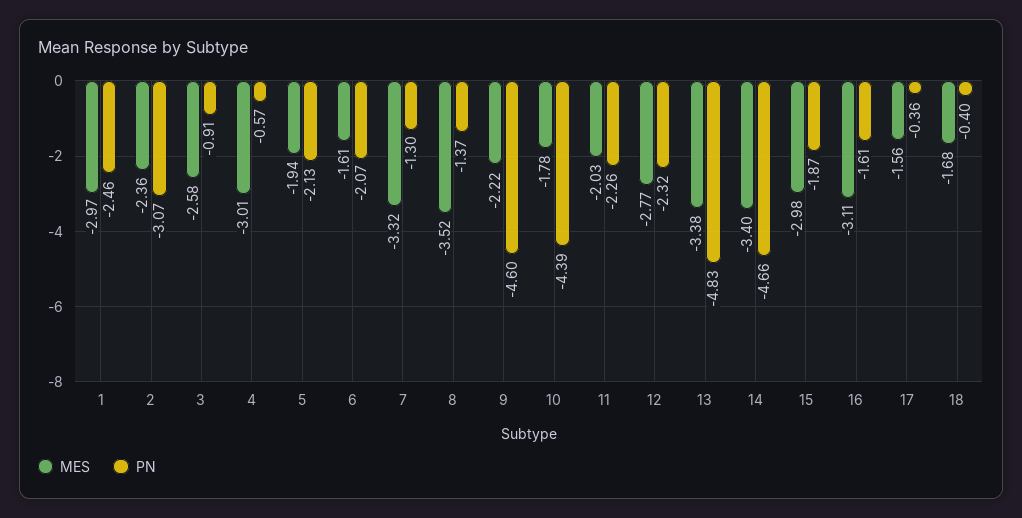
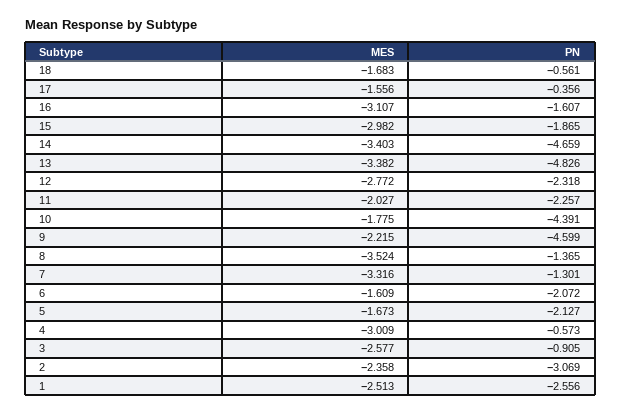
MES, 1: -2.97 -> -2.513
PN, 1: -2.46 -> -2.556
MES, 5: -1.94 -> -1.673
PN, 18: -0.4 -> -0.561

